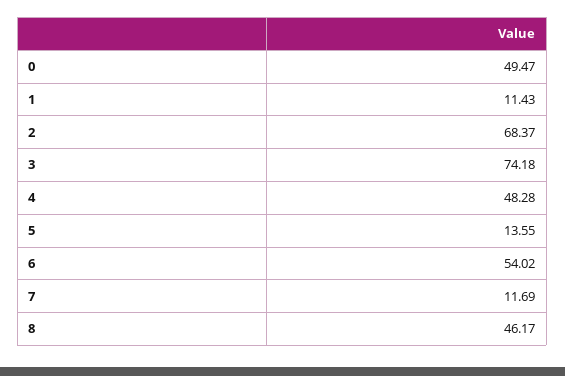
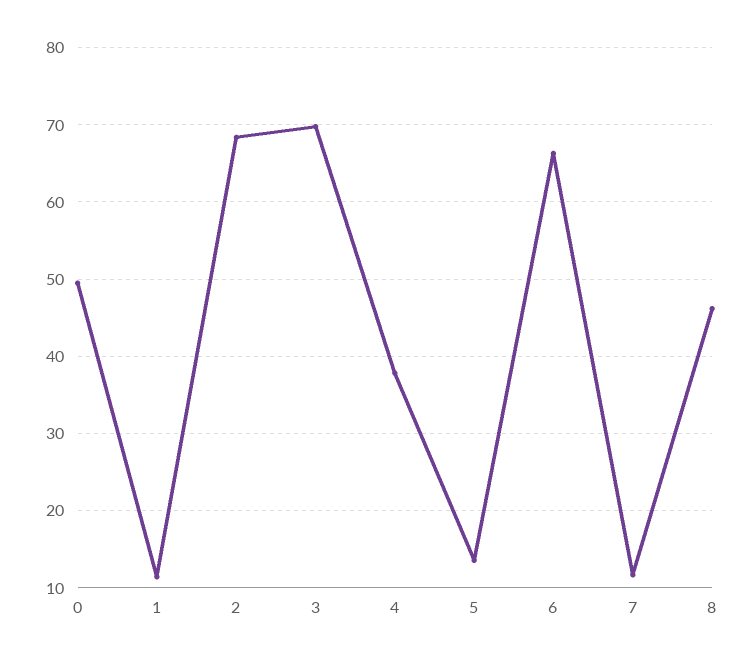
3: 74.18 -> 70
4: 48.28 -> 38
6: 54.02 -> 66

